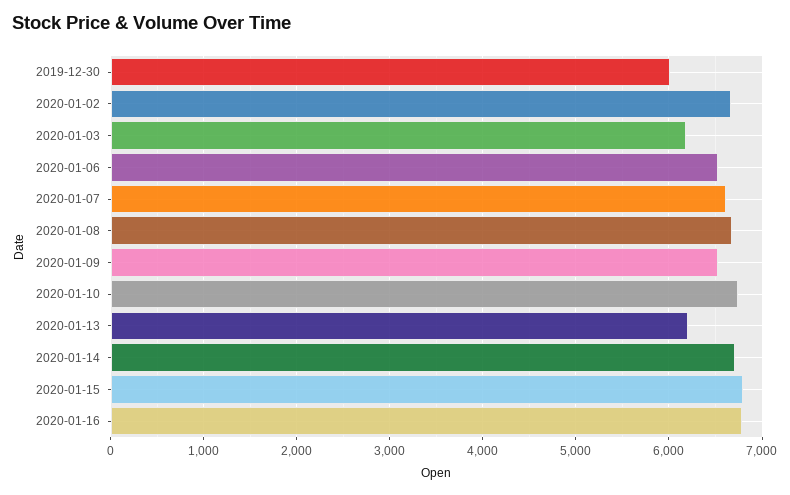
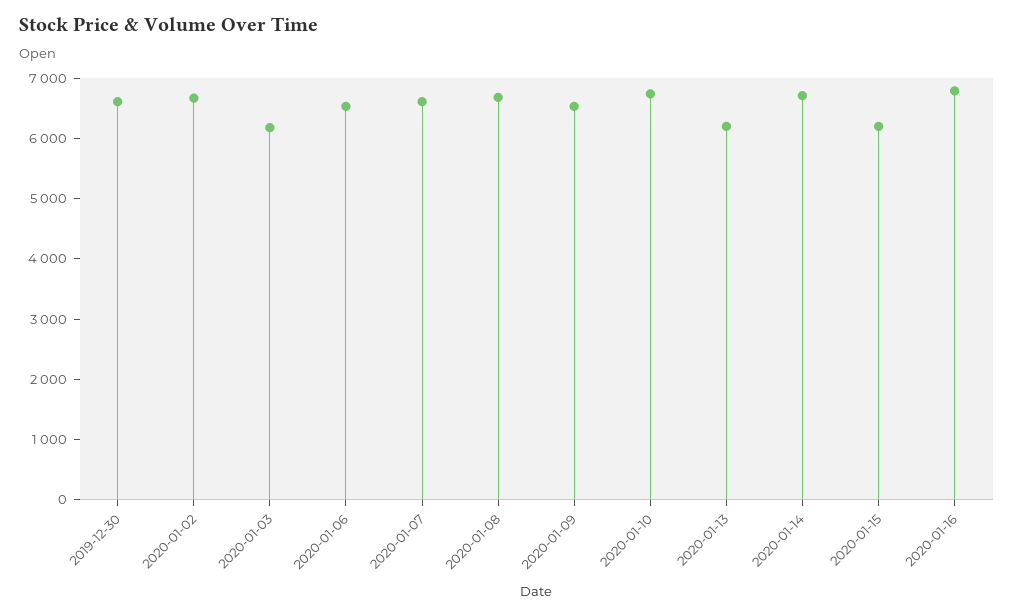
2019-12-30: 6000 -> 6600
2020-01-15: 6800 -> 6200

